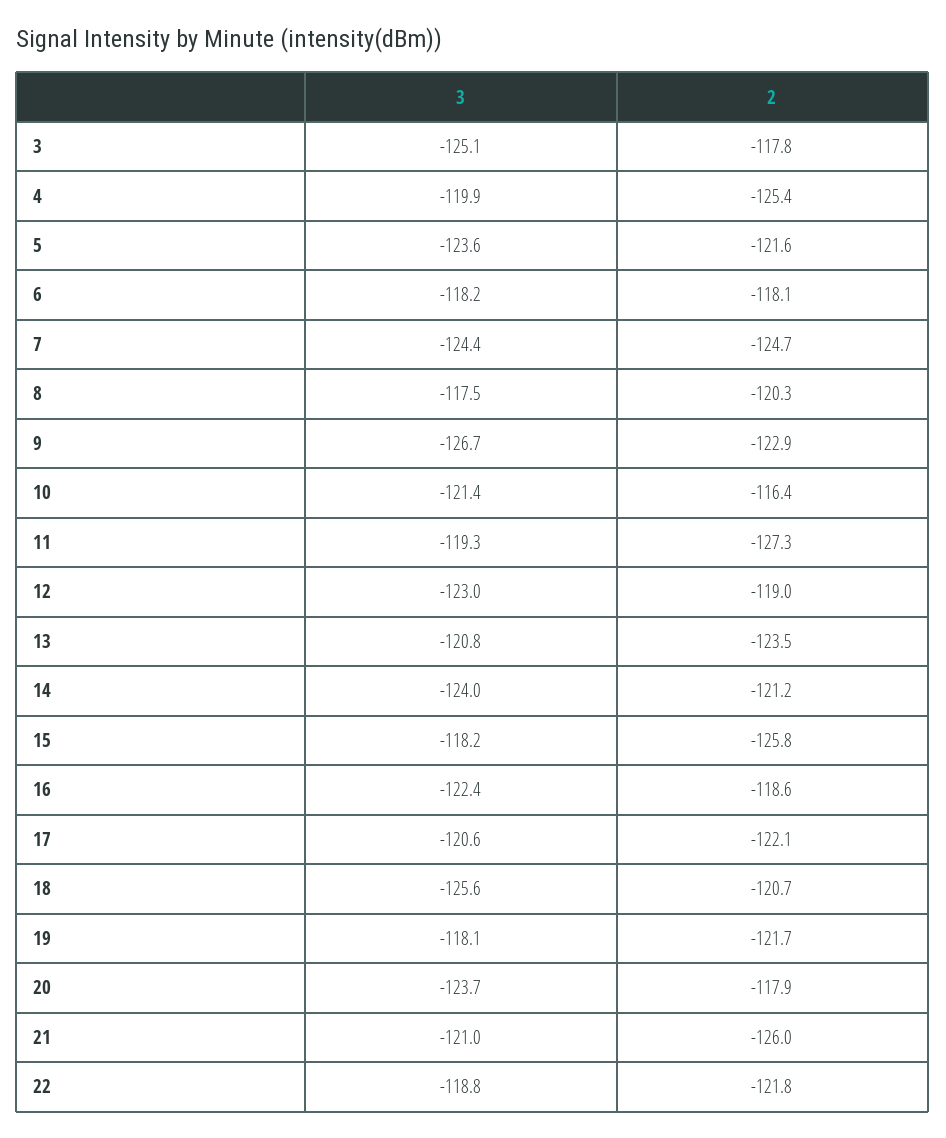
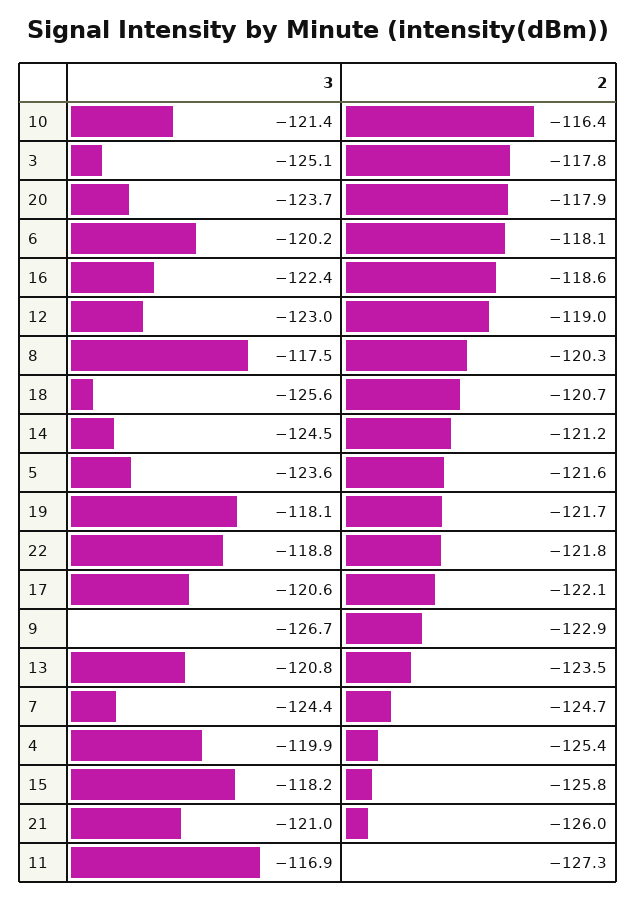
3, 6: -118.2 -> -120.2
3, 11: -119.3 -> -116.9
3, 14: -124 -> -124.5

